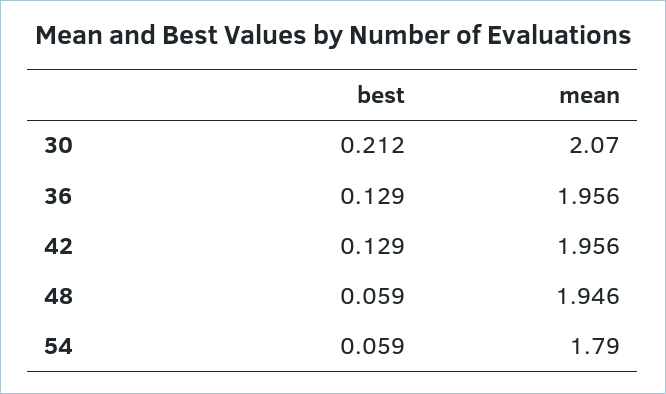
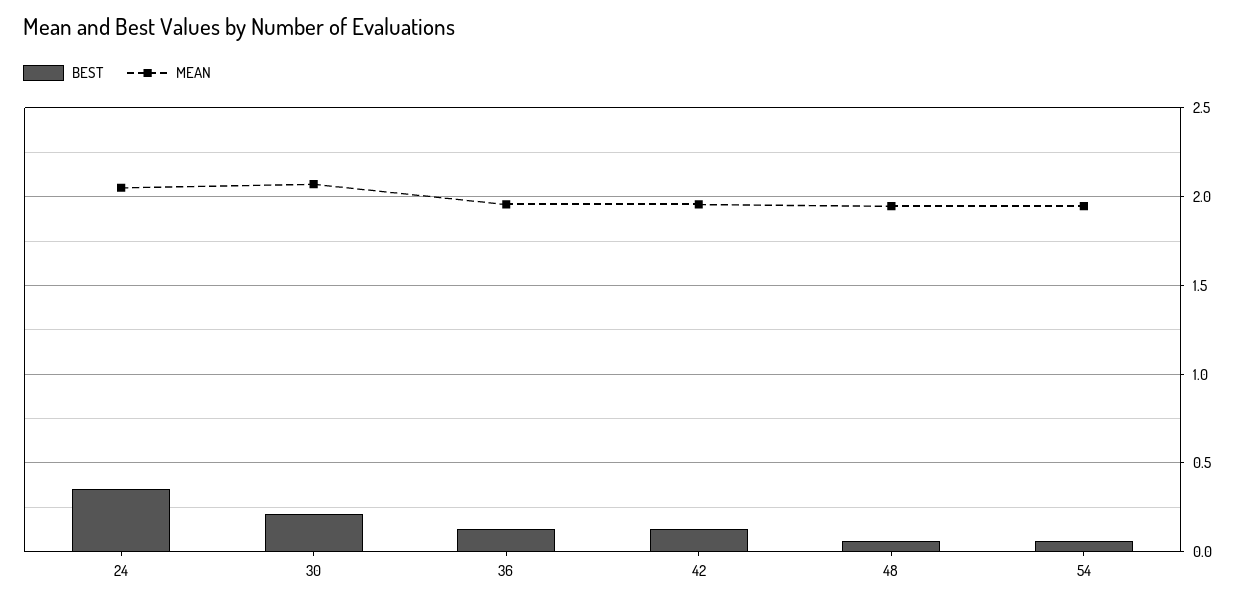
mean, 54: 1.79 -> 1.95
best, 24: none -> 0.35
mean, 24: none -> 2.05

